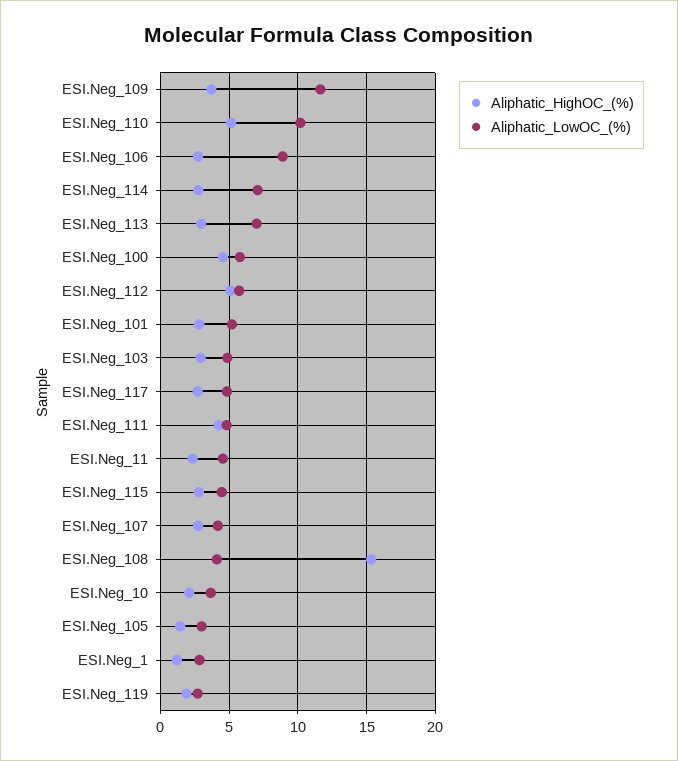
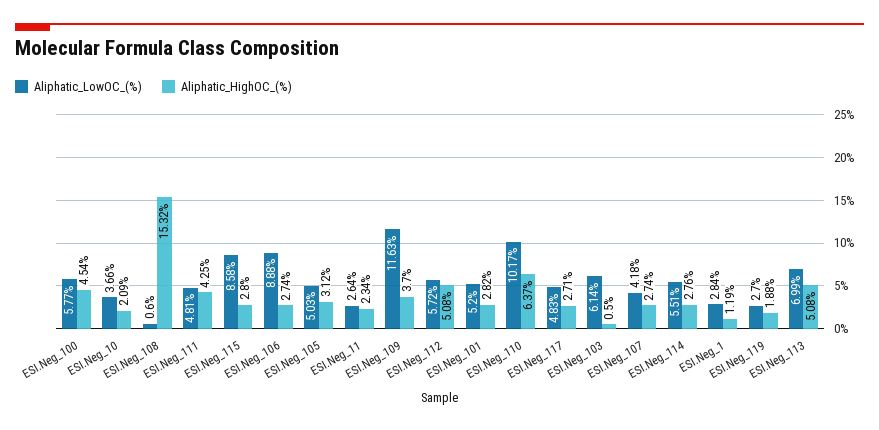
Aliphatic_HighOC_(%), ESI.Neg_110: 5 -> 6.37
Aliphatic_LowOC_(%), ESI.Neg_114: 7 -> 5.51
Aliphatic_HighOC_(%), ESI.Neg_113: 3 -> 5.08
Aliphatic_HighOC_(%), ESI.Neg_103: 3 -> 0.5
Aliphatic_LowOC_(%), ESI.Neg_103: 5 -> 6.14
Aliphatic_LowOC_(%), ESI.Neg_11: 4.5 -> 2.64
Aliphatic_LowOC_(%), ESI.Neg_115: 4.5 -> 8.58
Aliphatic_LowOC_(%), ESI.Neg_108: 4 -> 0.6
Aliphatic_HighOC_(%), ESI.Neg_105: 1.5 -> 3.12
Aliphatic_LowOC_(%), ESI.Neg_105: 3 -> 5.03

